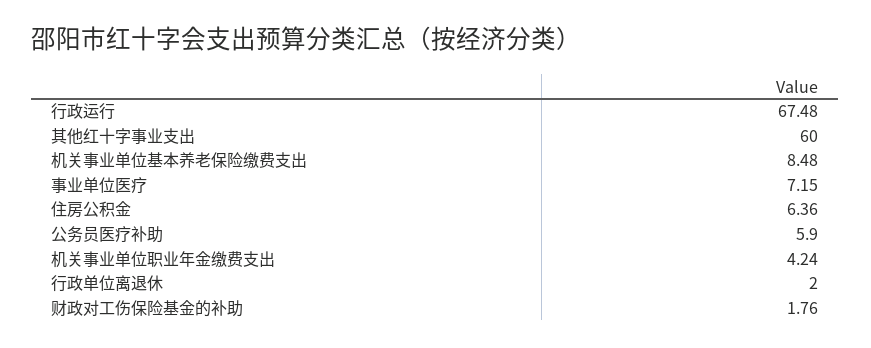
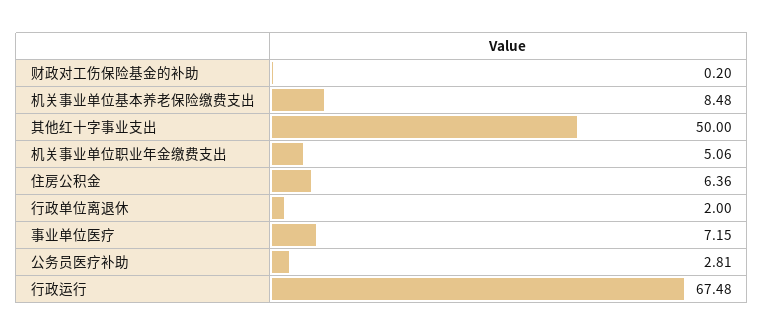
其他红十字事业支出: 60 -> 50
公务员医疗补助: 5.9 -> 2.81
机关事业单位职业年金缴费支出: 4.24 -> 5.06
财政对工伤保险基金的补助: 1.76 -> 0.2

